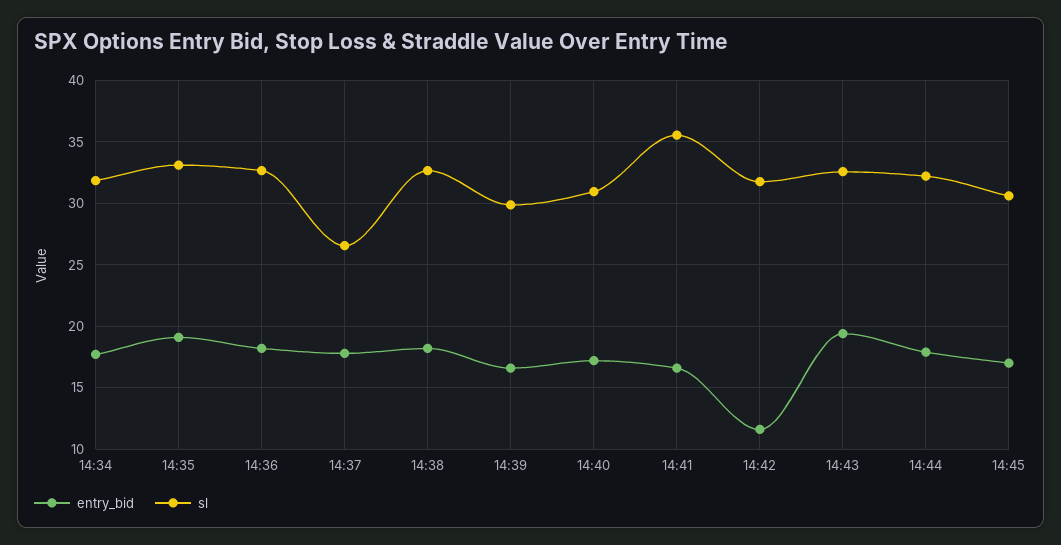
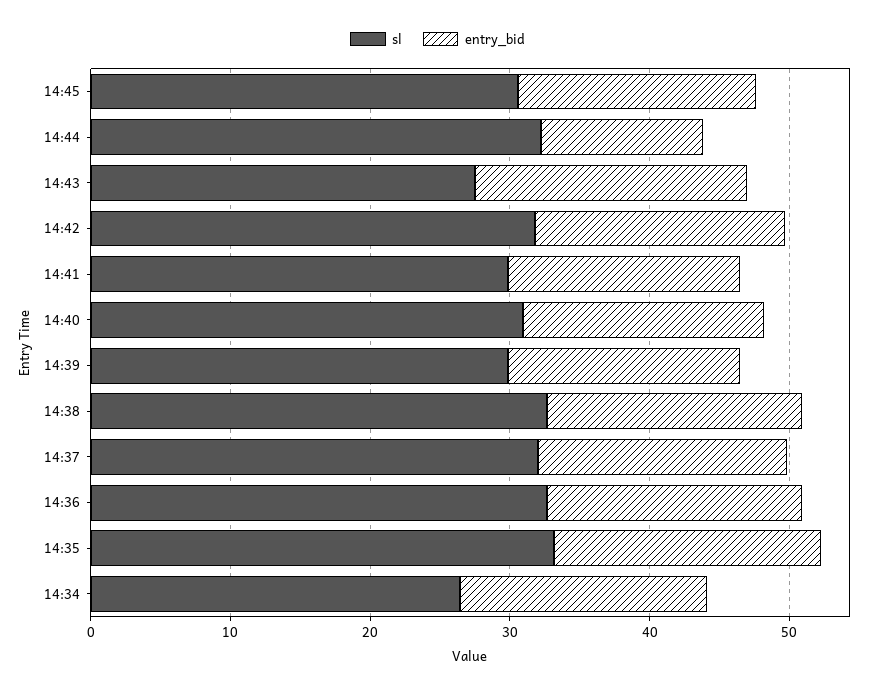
sl, 14:34: 32 -> 26
sl, 14:37: 26.5 -> 32
sl, 14:41: 35.5 -> 30
entry_bid, 14:42: 11.5 -> 18
sl, 14:43: 32.5 -> 28
entry_bid, 14:44: 18 -> 12

